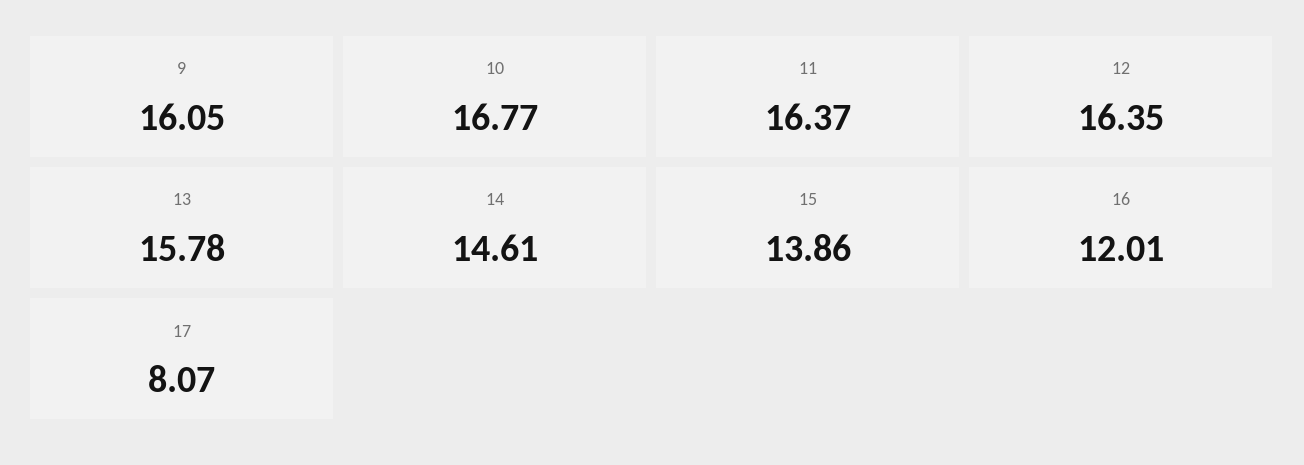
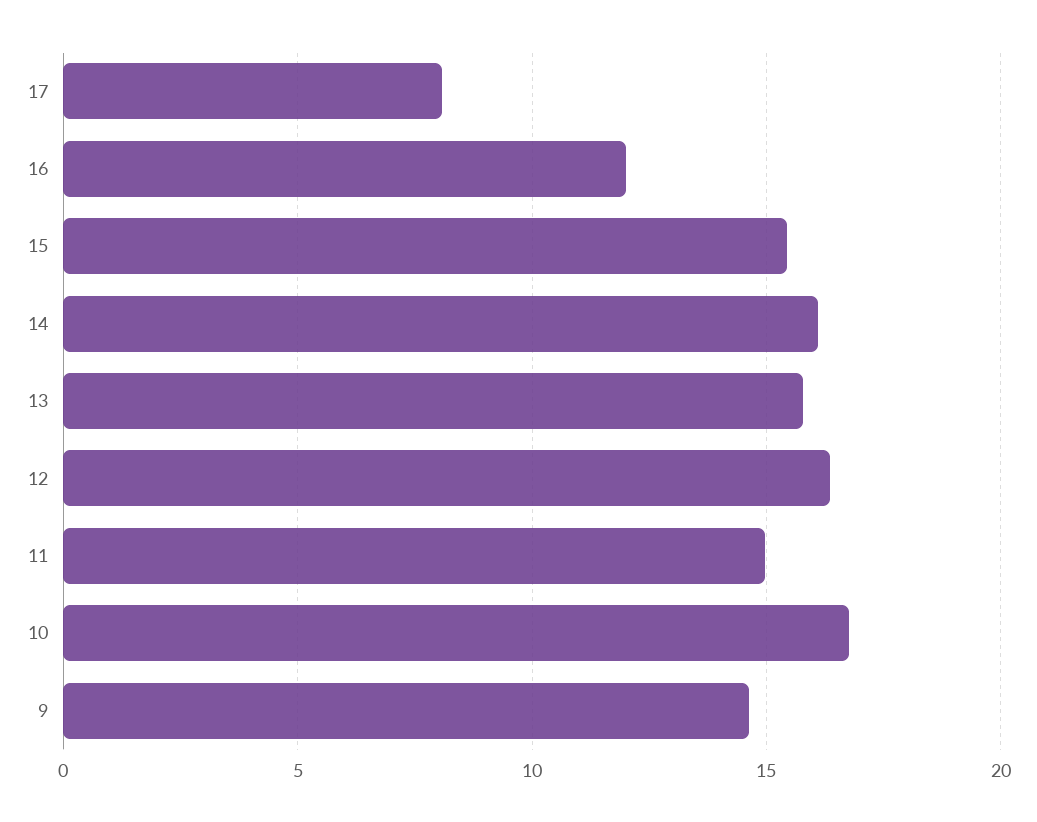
9: 16.05 -> 14.5
11: 16.37 -> 15
14: 14.61 -> 16
15: 13.86 -> 15.5

